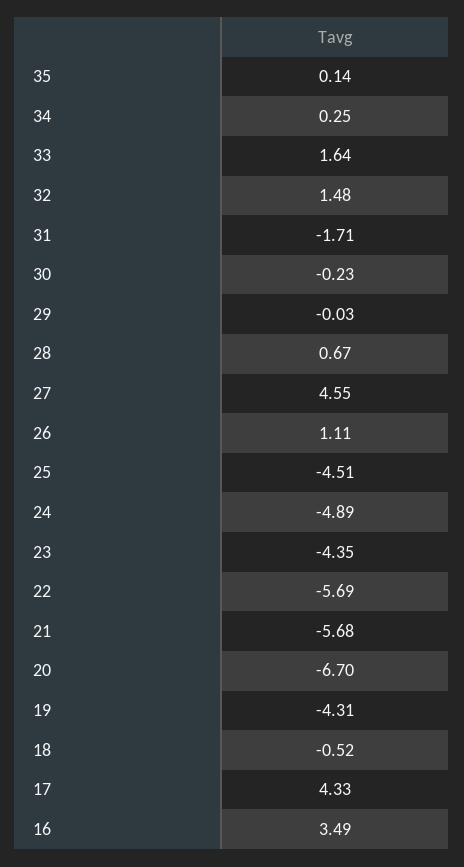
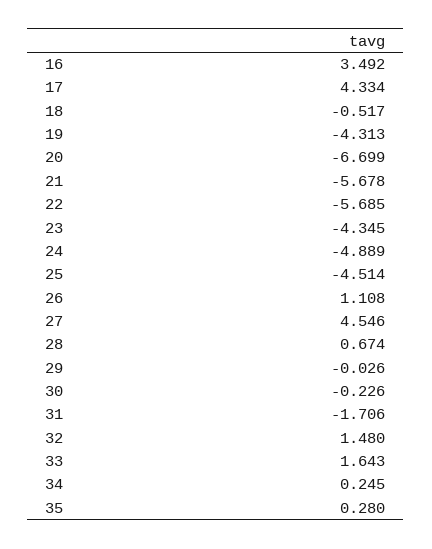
35: 0.14 -> 0.28

